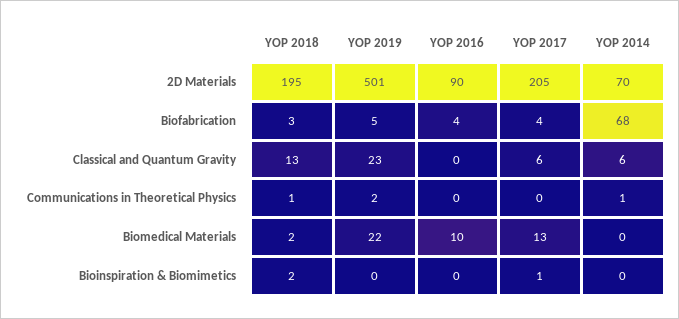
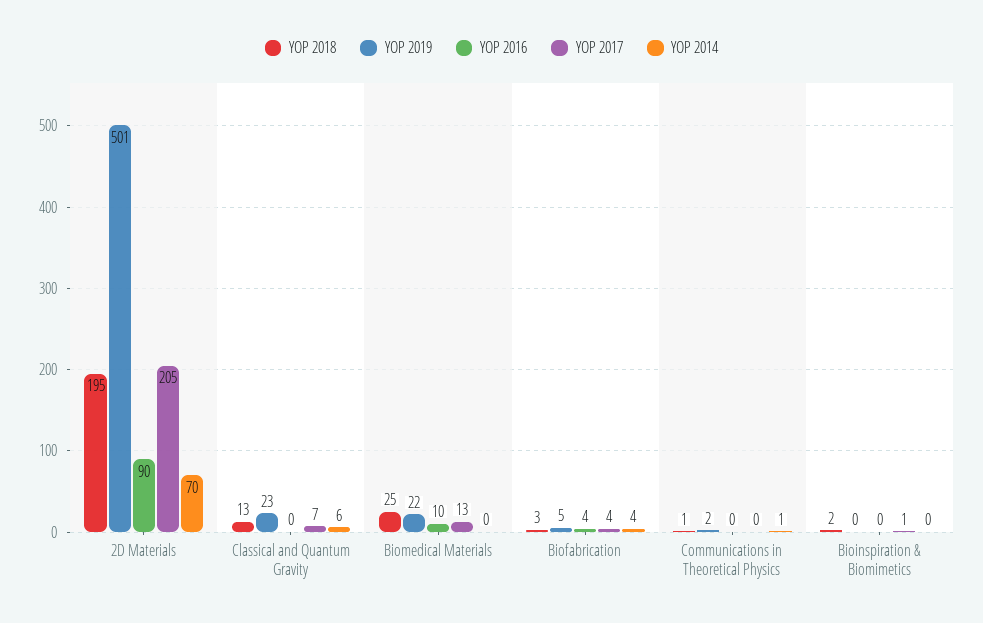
YOP 2014, Biofabrication: 68 -> 4
YOP 2017, Classical and Quantum Gravity: 6 -> 7
YOP 2018, Biomedical Materials: 2 -> 25

